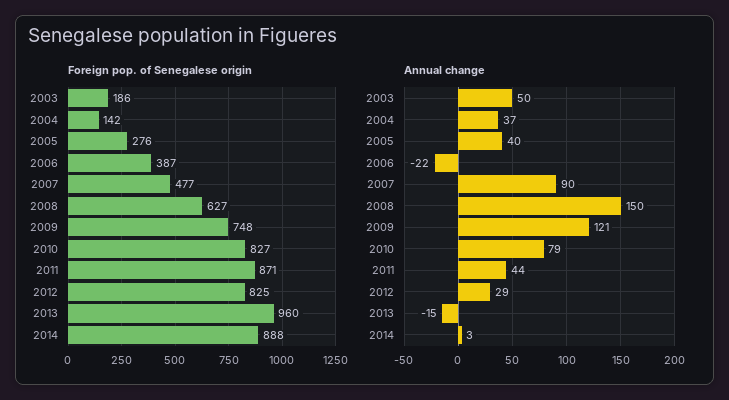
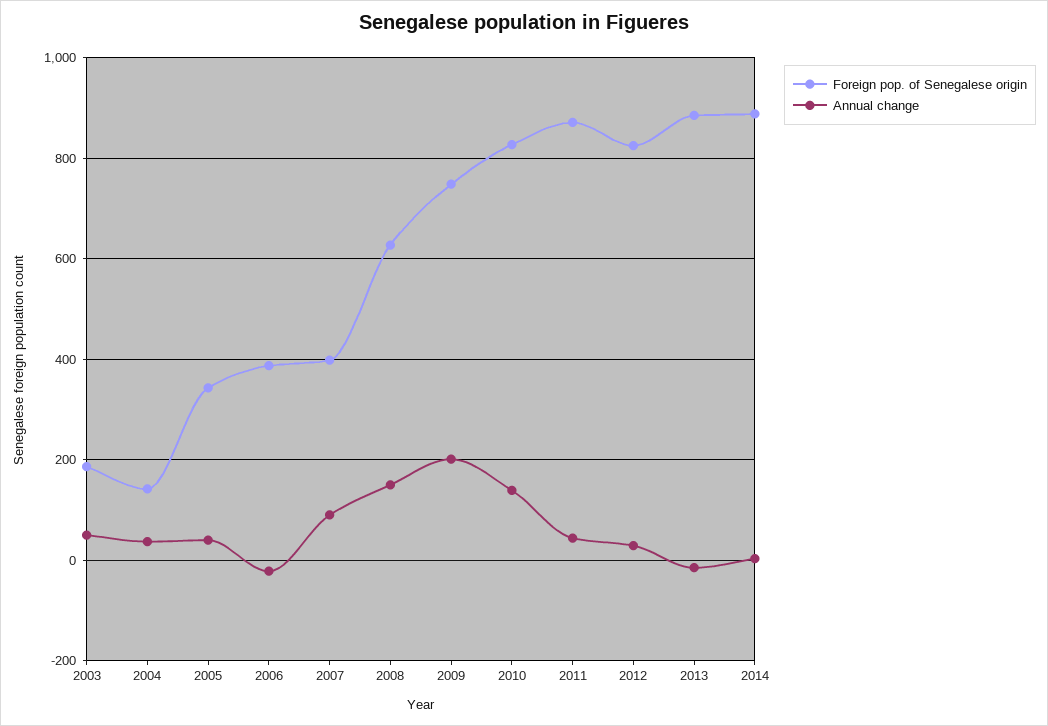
Foreign pop. of Senegalese origin, 2005: 276 -> 340
Foreign pop. of Senegalese origin, 2007: 477 -> 400
Foreign pop. of Senegalese origin, 2013: 960 -> 880
Annual change, 2009: 121 -> 200
Annual change, 2010: 79 -> 140

